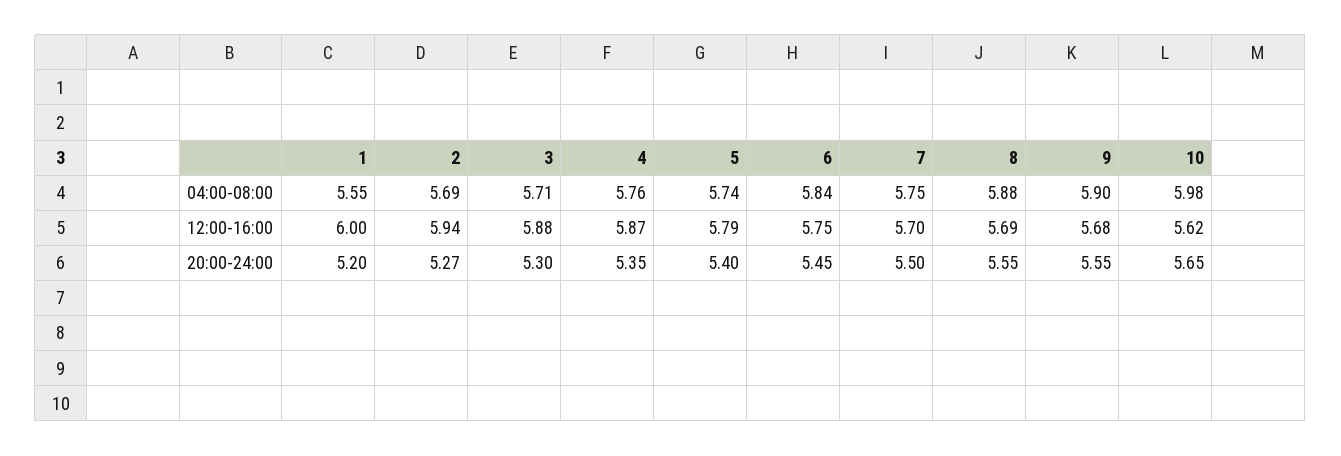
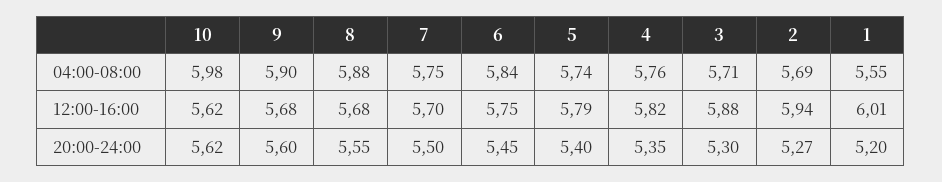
1, 12:00-16:00: 6 -> 6.01
4, 12:00-16:00: 5.87 -> 5.82
8, 12:00-16:00: 5.69 -> 5.68
9, 20:00-24:00: 5.55 -> 5.6
10, 20:00-24:00: 5.65 -> 5.62

